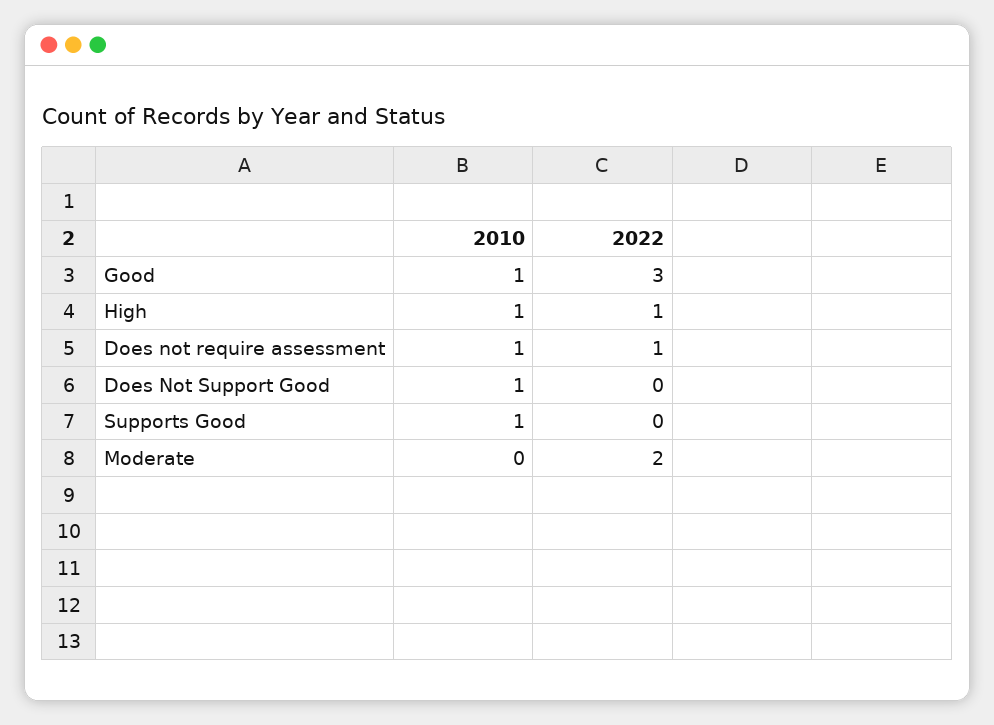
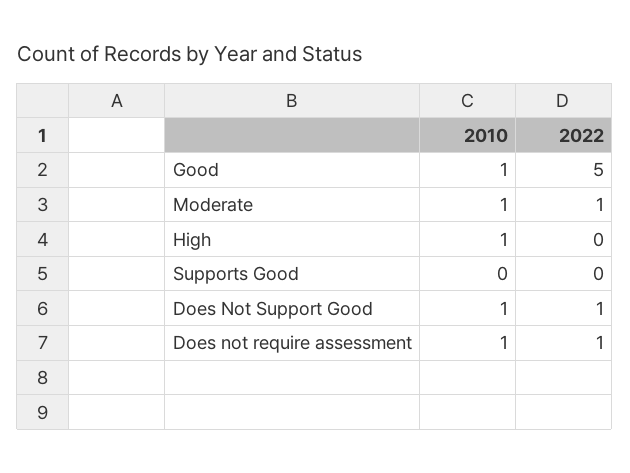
2022, Good: 3 -> 5
2022, High: 1 -> 0
2022, Does Not Support Good: 0 -> 1
2010, Supports Good: 1 -> 0
2010, Moderate: 0 -> 1
2022, Moderate: 2 -> 1

